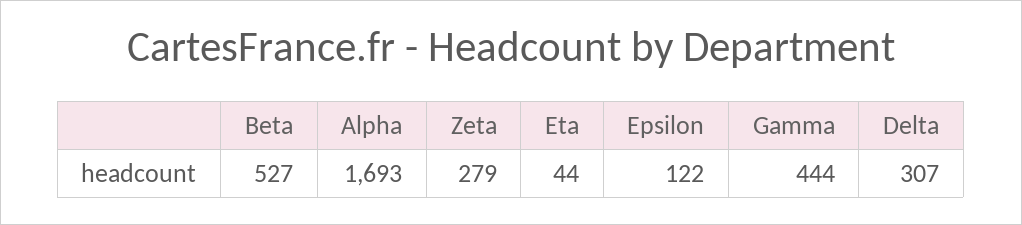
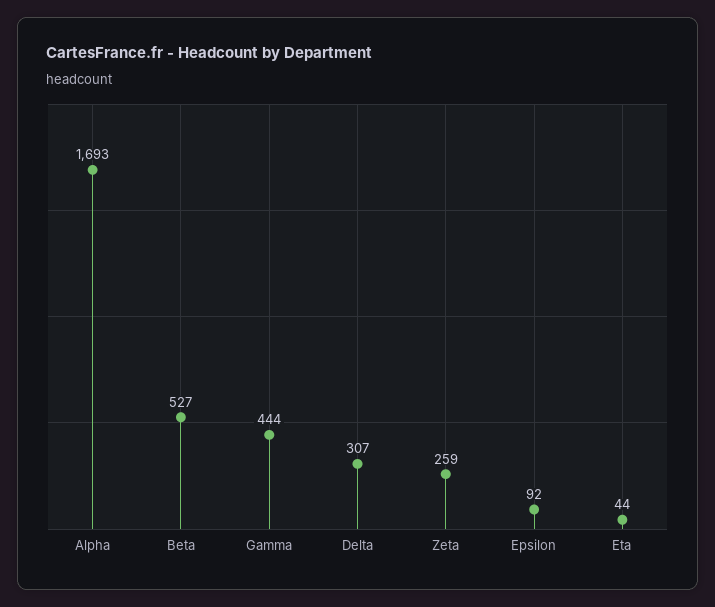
Zeta: 279 -> 259
Epsilon: 122 -> 92

